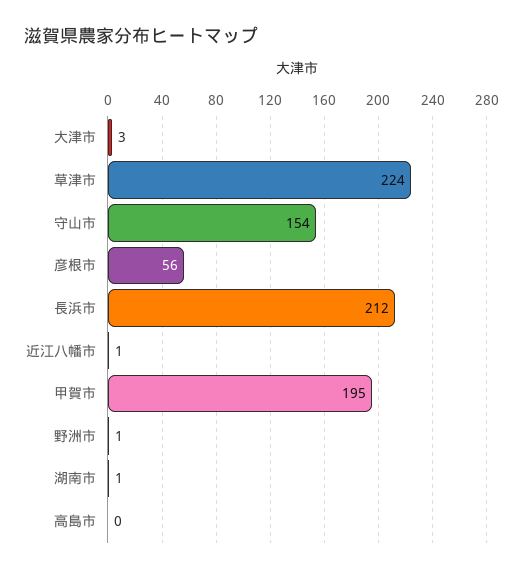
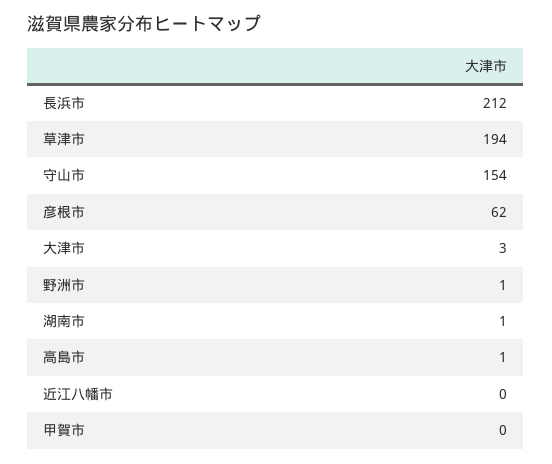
草津市: 224 -> 194
彦根市: 56 -> 62
近江八幡市: 1 -> 0
甲賀市: 195 -> 0
高島市: 0 -> 1

